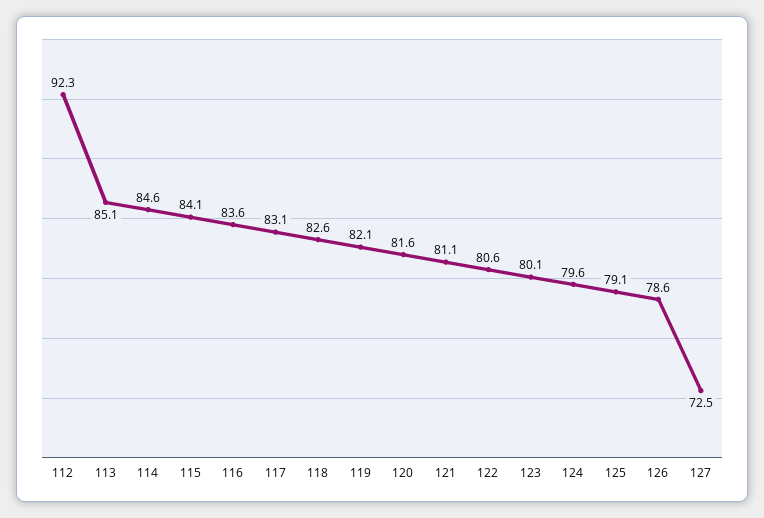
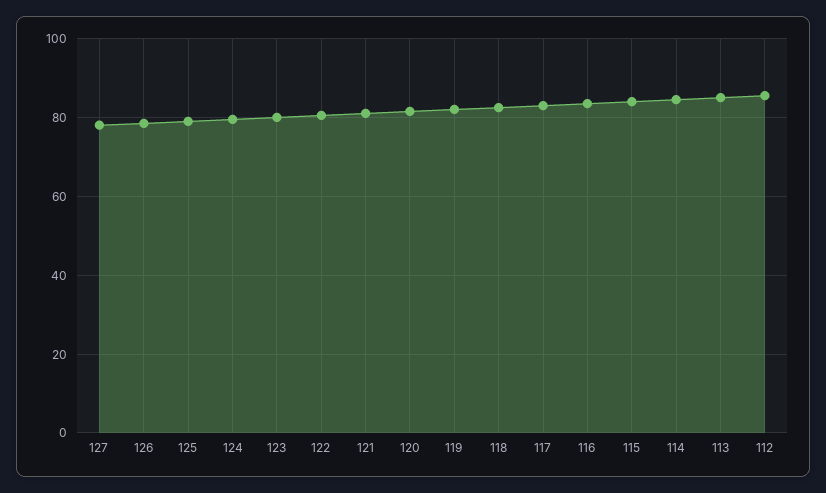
112: 92.3 -> 86
127: 72.5 -> 78

